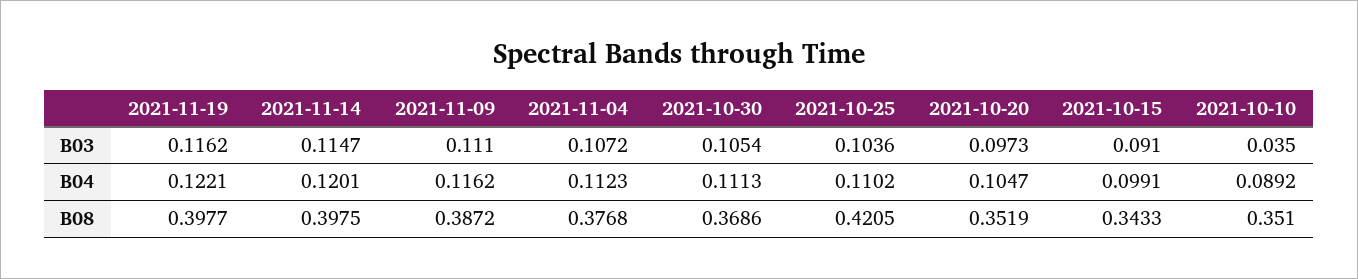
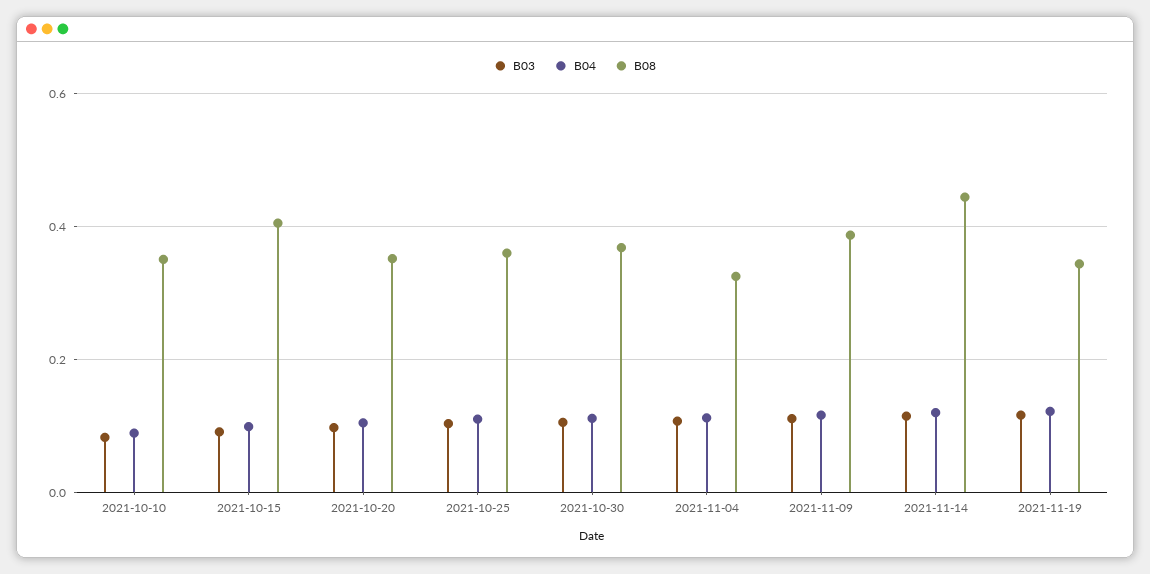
B03, 2021-10-10: 0.035 -> 0.08
B08, 2021-11-19: 0.3977 -> 0.34
B08, 2021-11-14: 0.3975 -> 0.44
B08, 2021-11-04: 0.3768 -> 0.32
B08, 2021-10-25: 0.4205 -> 0.36
B08, 2021-10-15: 0.3433 -> 0.4

